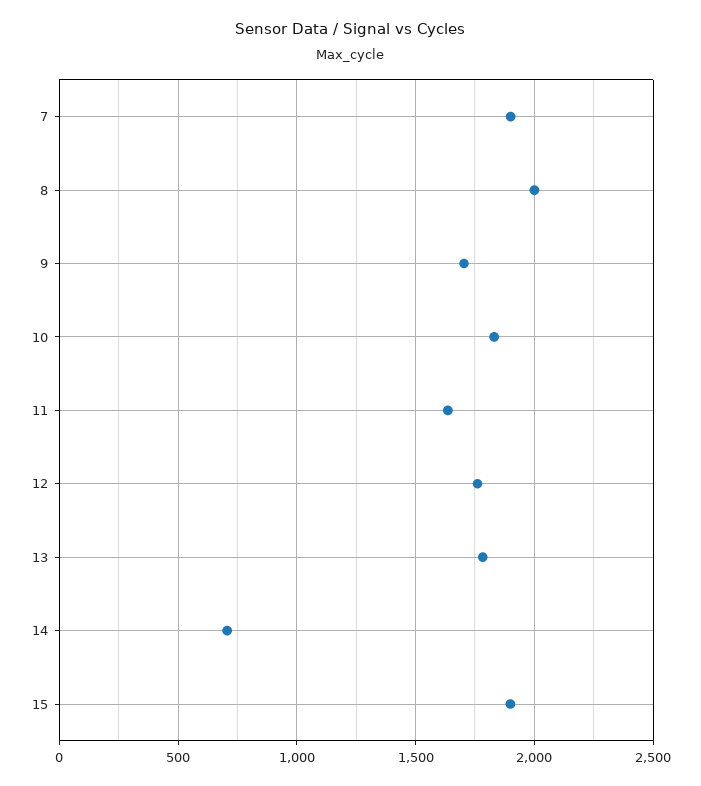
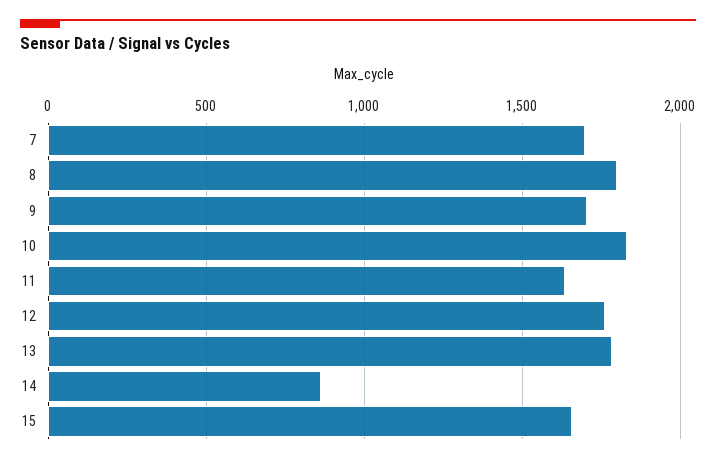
7: 1900 -> 1700
8: 2000 -> 1800
14: 700 -> 850
15: 1900 -> 1650

